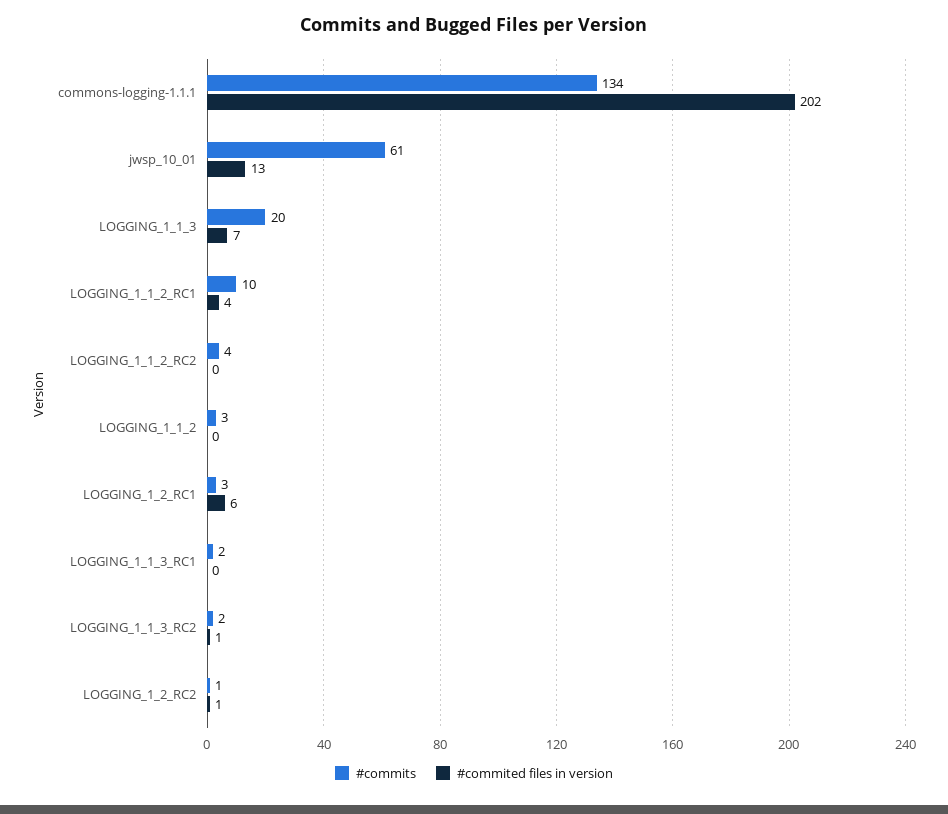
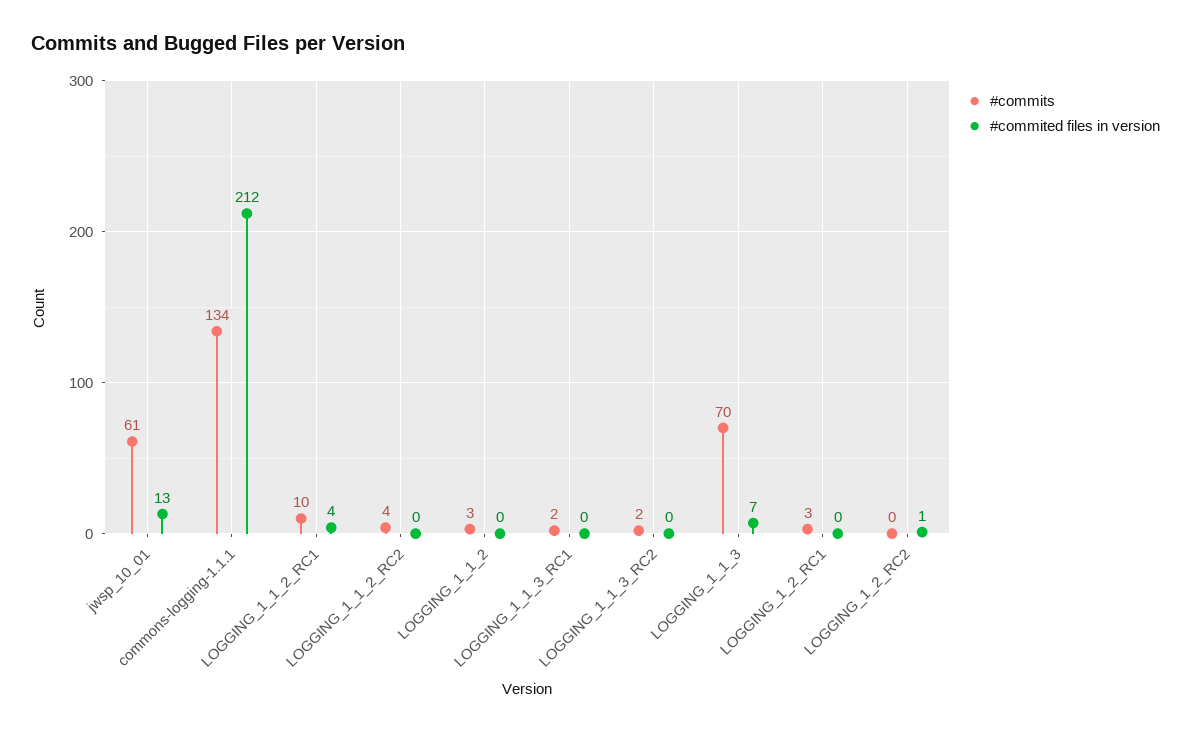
#commited files in version, commons-logging-1.1.1: 202 -> 212
#commits, LOGGING_1_1_3: 20 -> 70
#commited files in version, LOGGING_1_2_RC1: 6 -> 0
#commited files in version, LOGGING_1_1_3_RC2: 1 -> 0
#commits, LOGGING_1_2_RC2: 1 -> 0

